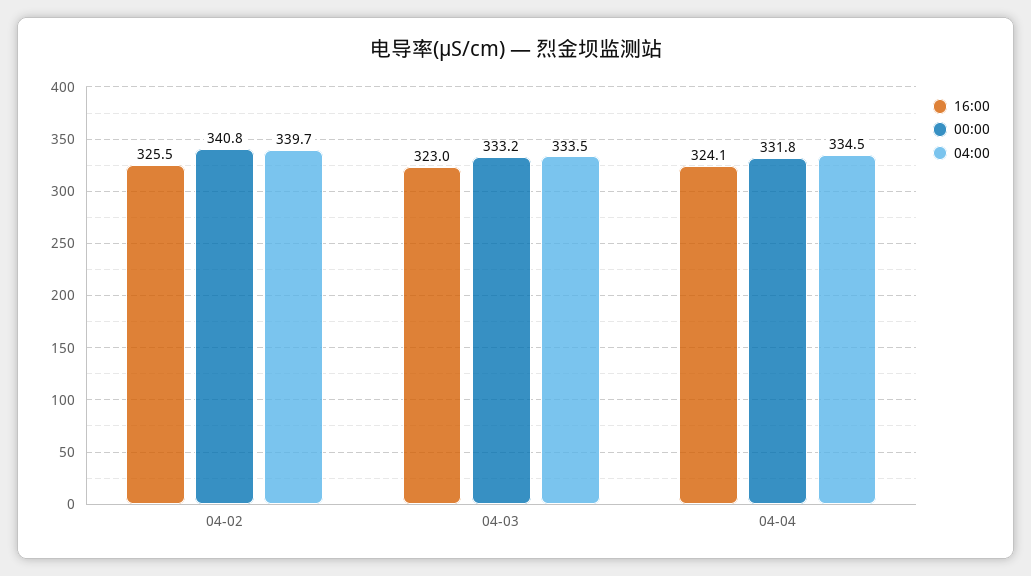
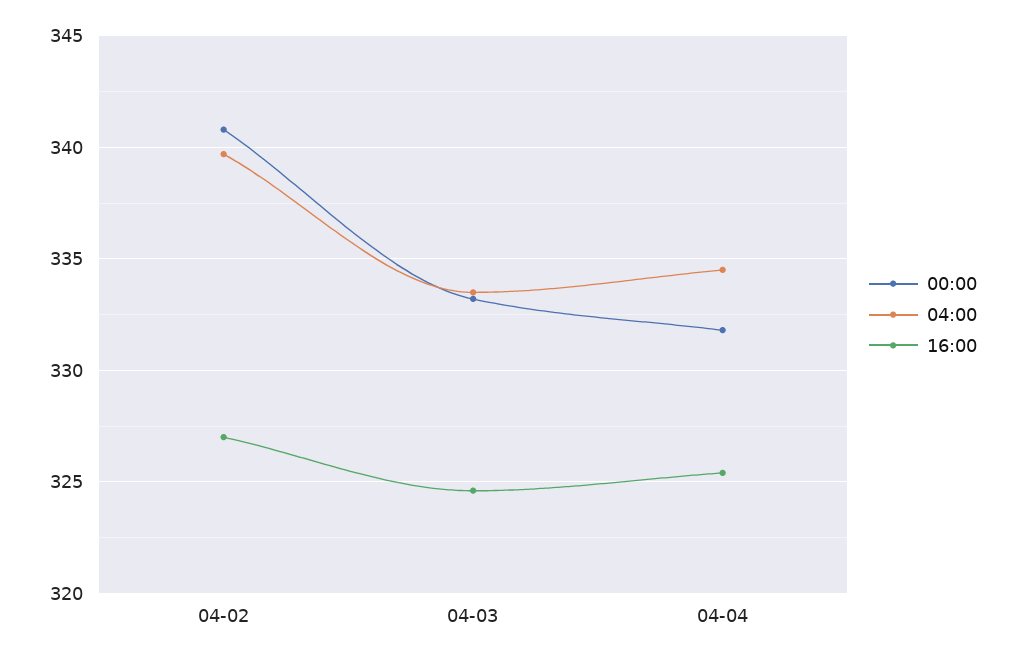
16:00, 04-02: 325.5 -> 327
16:00, 04-03: 323 -> 324.5
16:00, 04-04: 324.1 -> 325.5

